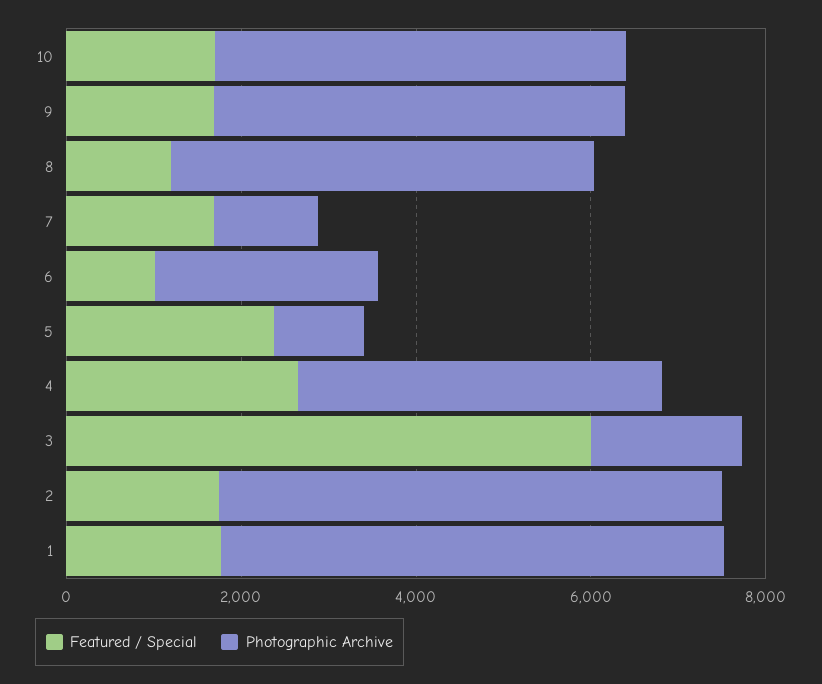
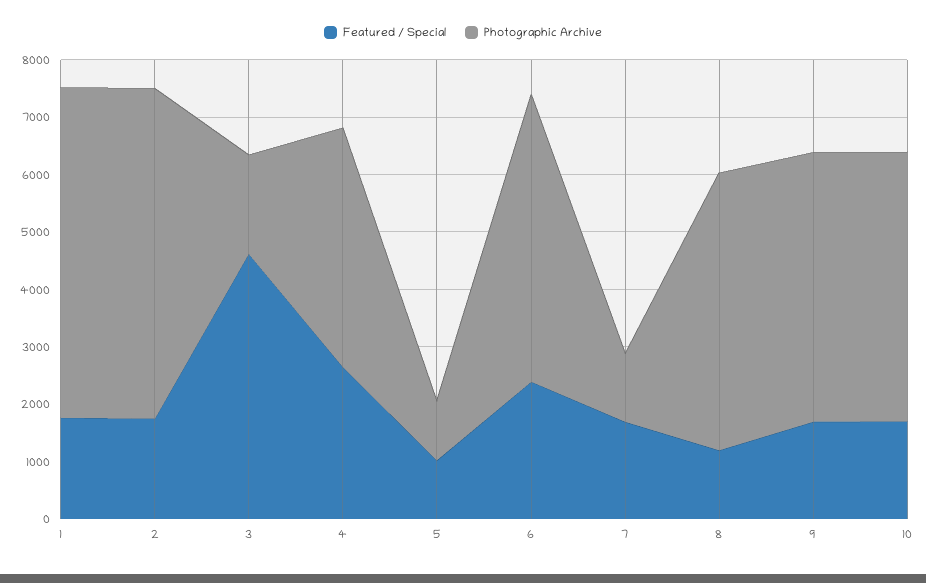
Featured / Special, 6: 1000 -> 2400
Photographic Archive, 6: 2500 -> 5000
Featured / Special, 5: 2500 -> 1000
Featured / Special, 3: 6000 -> 4600

